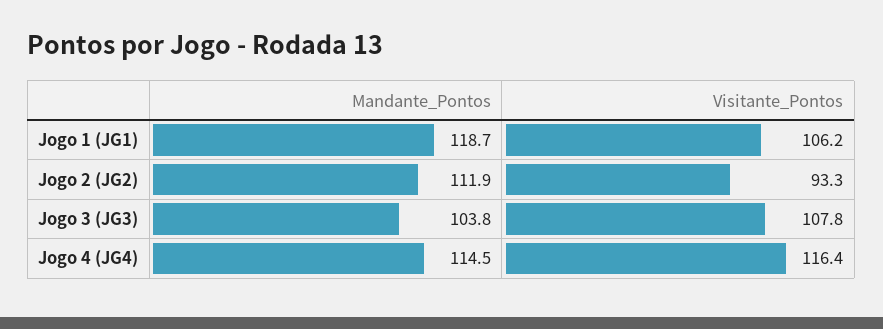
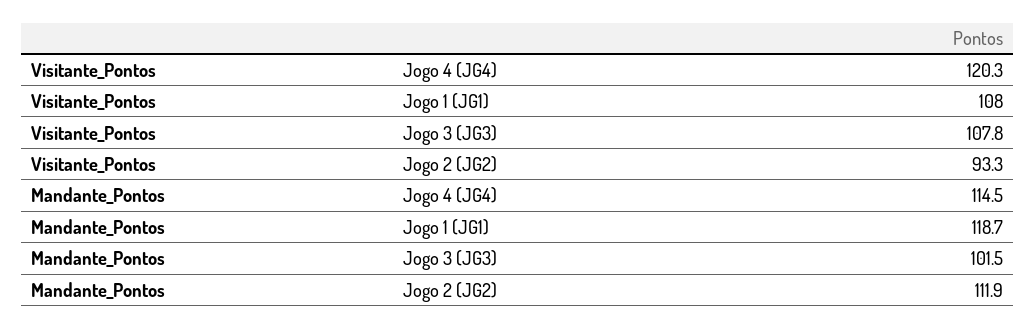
Visitante_Pontos, Jogo 1 (JG1): 106.2 -> 108
Mandante_Pontos, Jogo 3 (JG3): 103.8 -> 101.5
Visitante_Pontos, Jogo 4 (JG4): 116.4 -> 120.3

